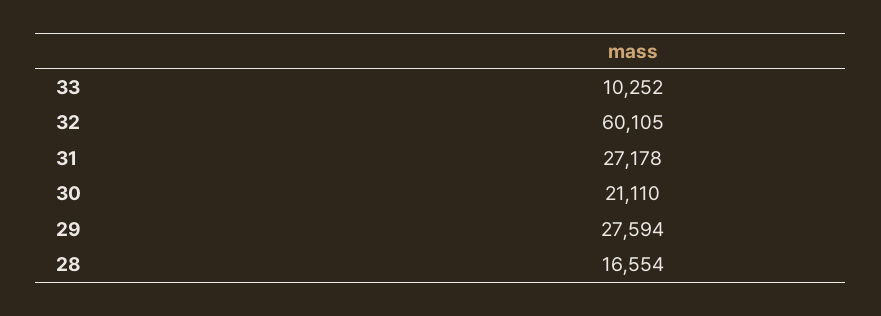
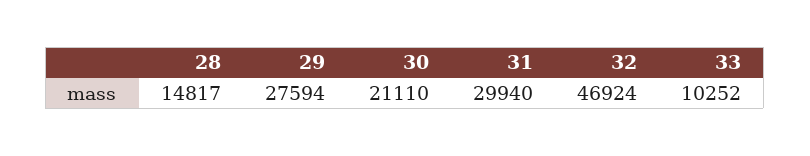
32: 60105 -> 46924
31: 27178 -> 29940
28: 16554 -> 14817

